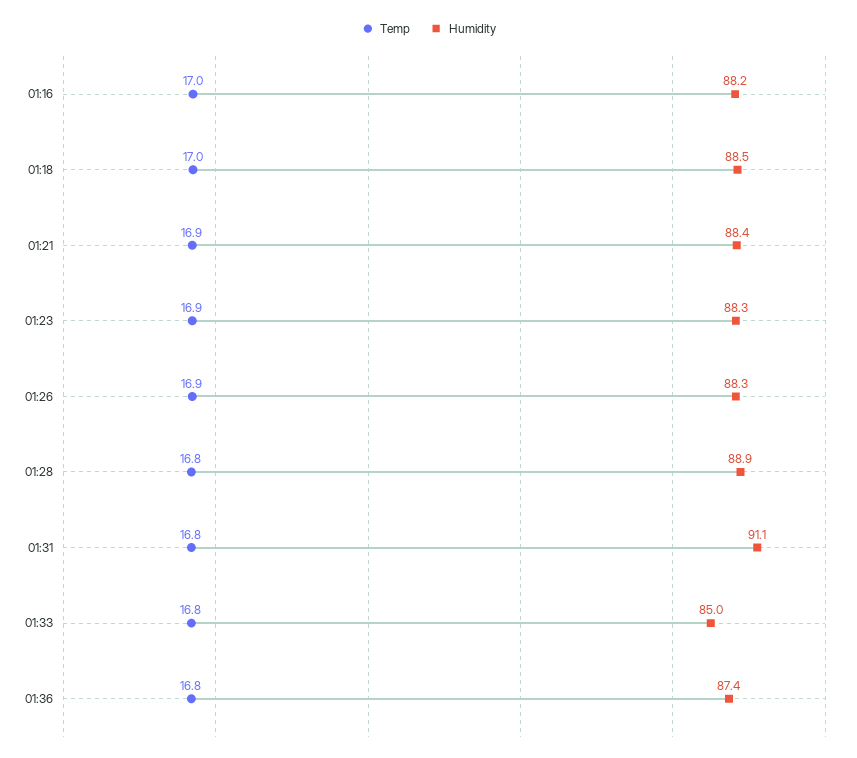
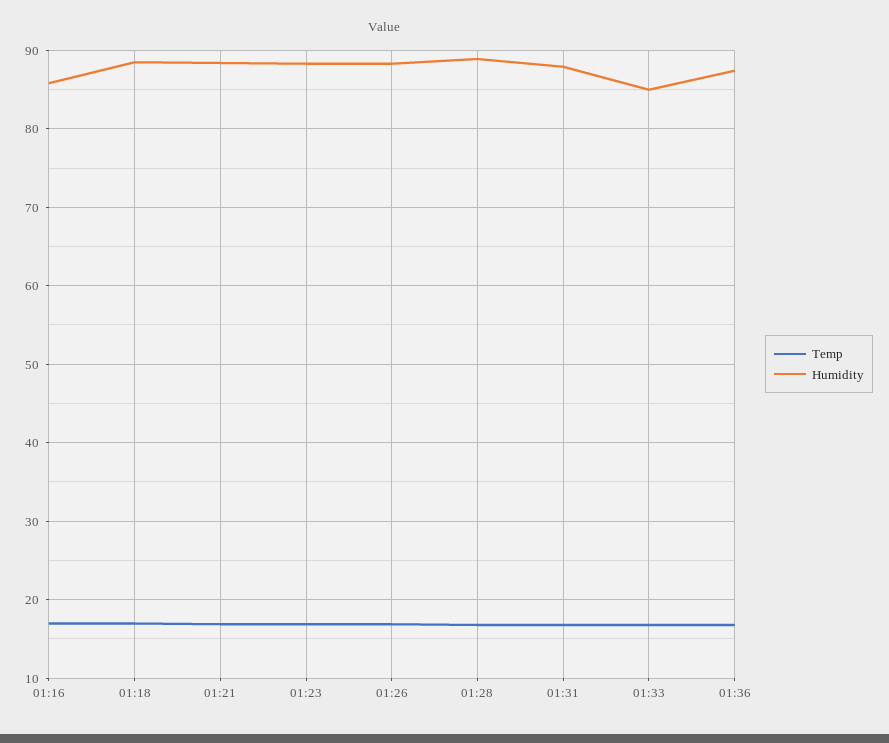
Humidity, 01:16: 88.2 -> 86
Humidity, 01:31: 91.1 -> 88

